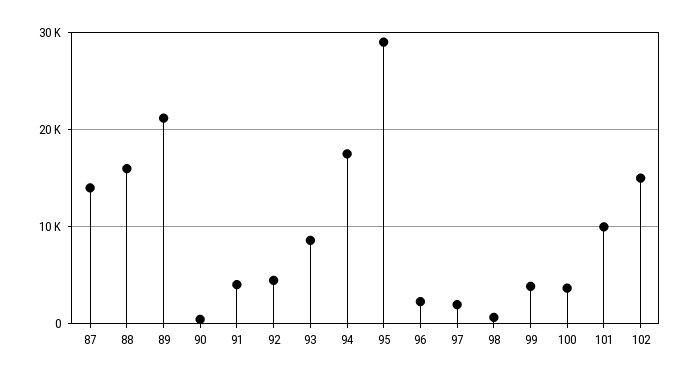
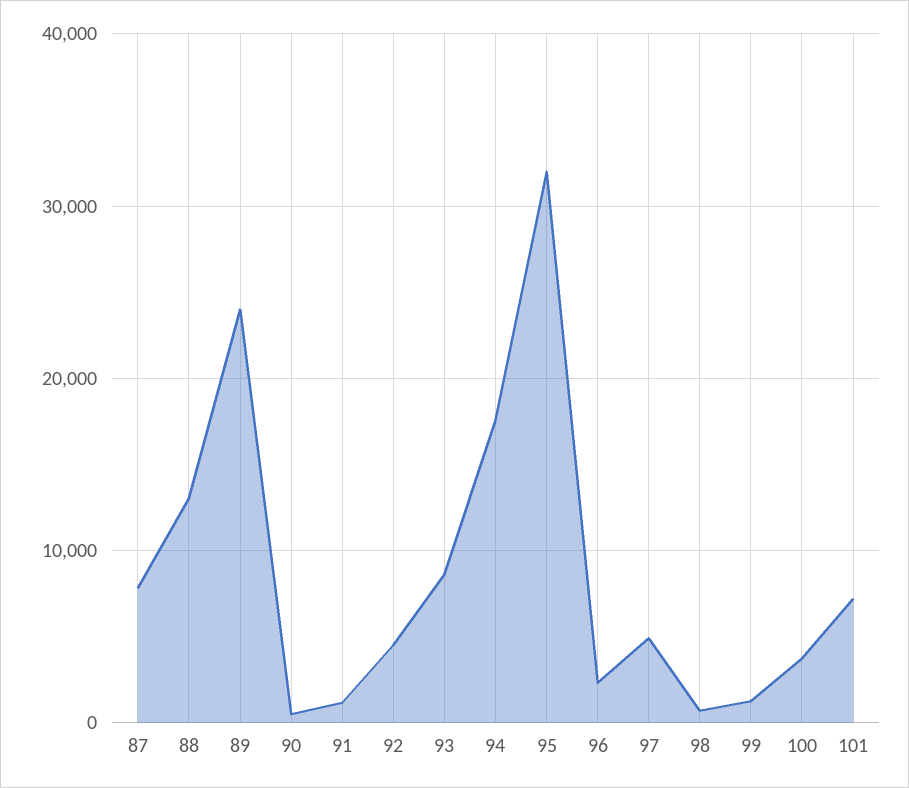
87: 14000 -> 8000
88: 16000 -> 13000
89: 21000 -> 24000
91: 4000 -> 1000
95: 29000 -> 32000
97: 2000 -> 5000
99: 4000 -> 1000
101: 10000 -> 7000
102: 15000 -> none

